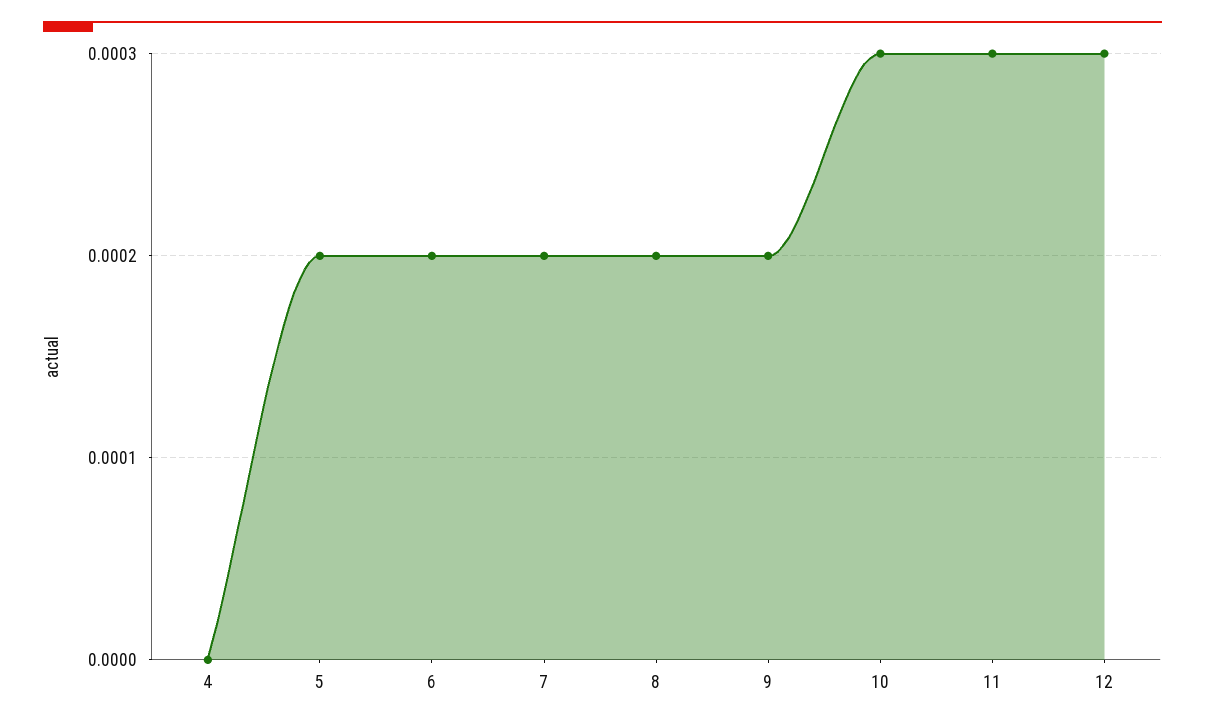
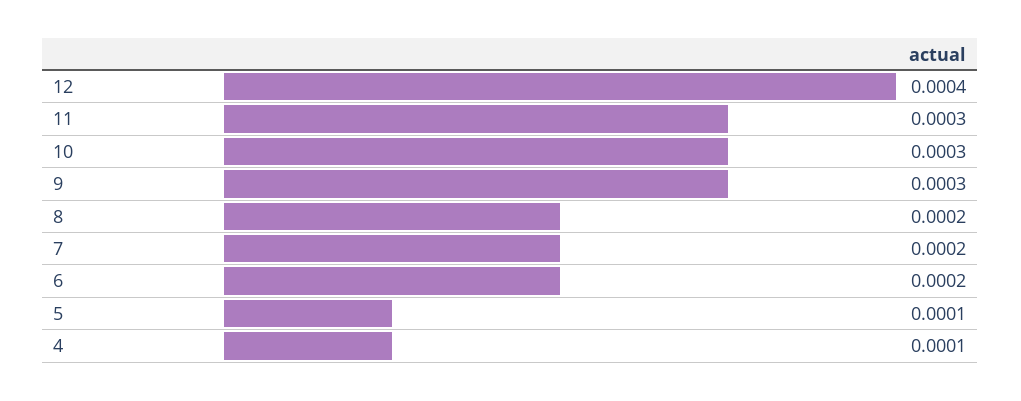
4: 0 -> 0.0001
5: 0.0002 -> 0.0001
9: 0.0002 -> 0.0003
12: 0.0003 -> 0.0004

